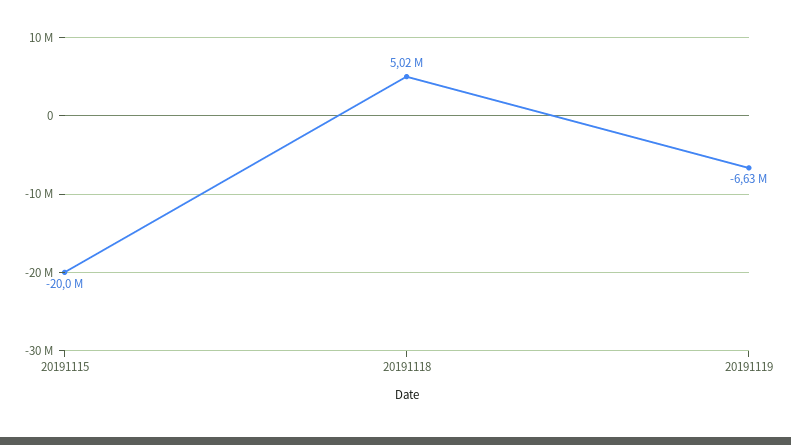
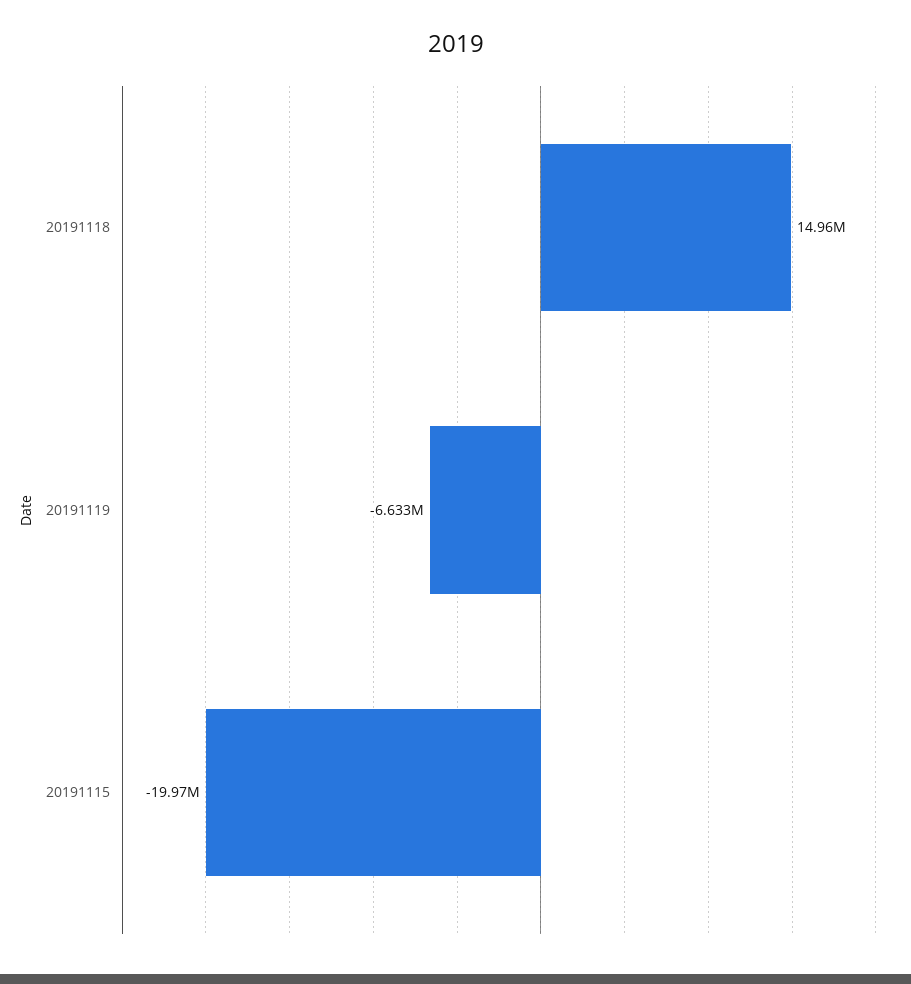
20191118: 5020000 -> 14960000

